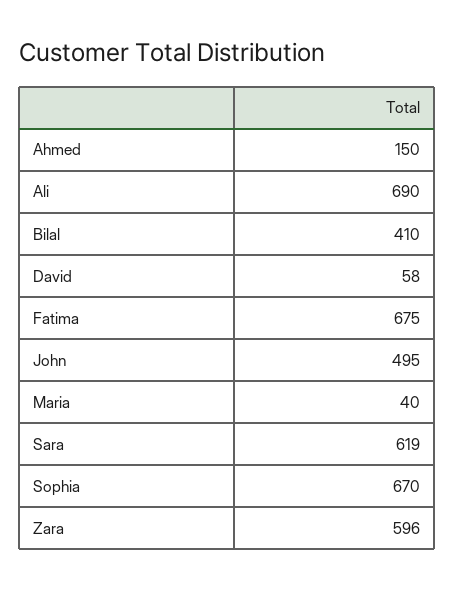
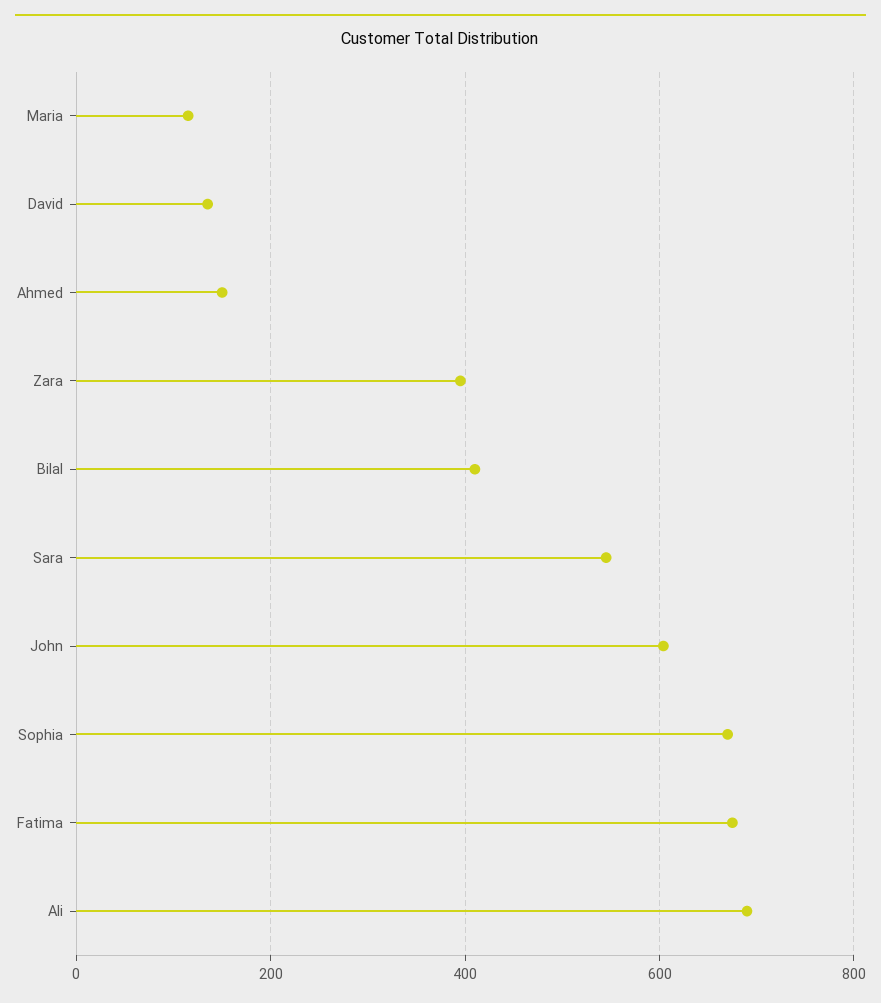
David: 58 -> 140
John: 495 -> 600
Maria: 40 -> 120
Sara: 619 -> 540
Zara: 596 -> 400

